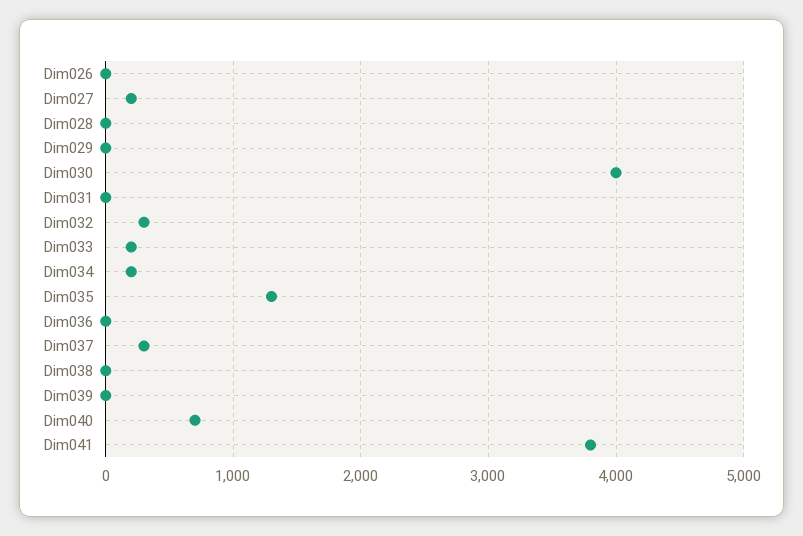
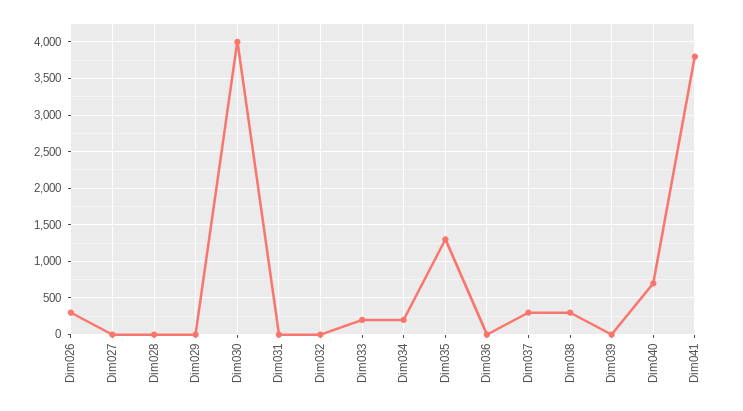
Dim026: 0 -> 300
Dim027: 200 -> 0
Dim032: 300 -> 0
Dim038: 0 -> 300

